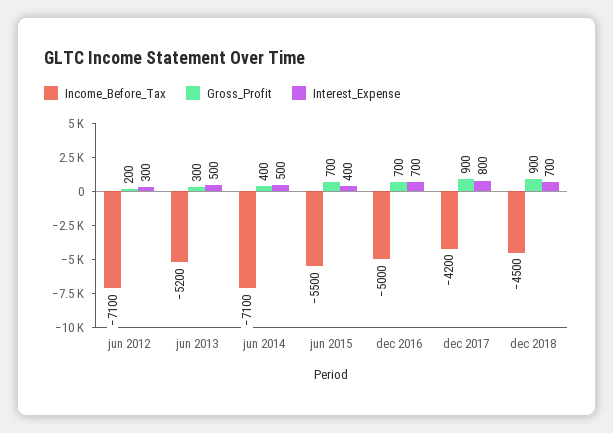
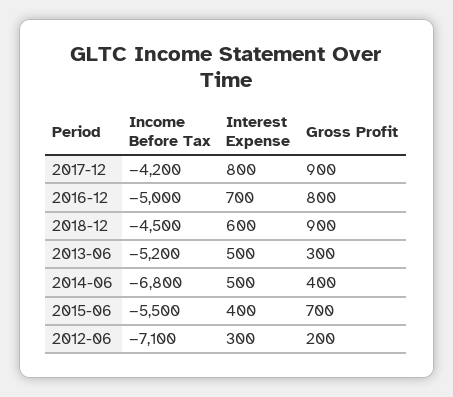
Income_Before_Tax, jun 2014: -7100 -> -6800
Gross_Profit, dec 2016: 700 -> 800
Interest_Expense, dec 2018: 700 -> 600

